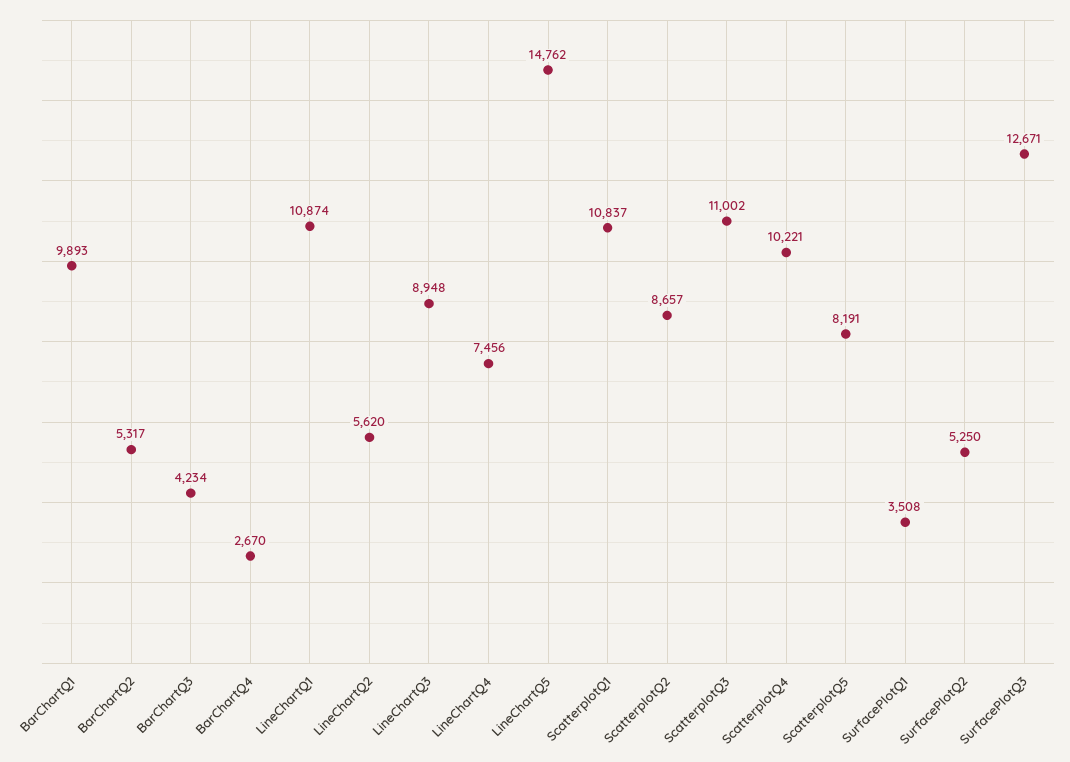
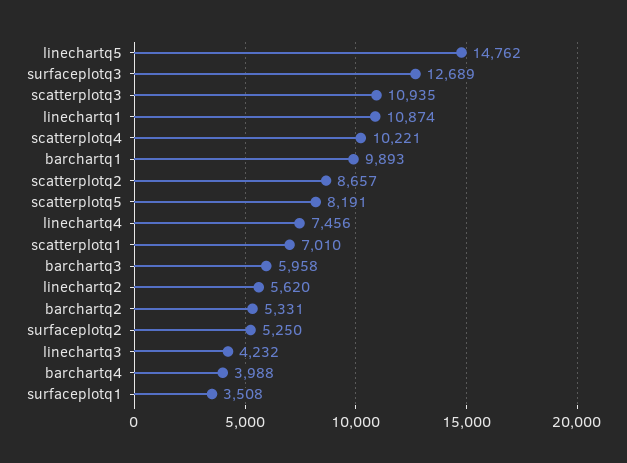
BarChartQ2: 5317 -> 5331
BarChartQ3: 4234 -> 5958
BarChartQ4: 2670 -> 3988
LineChartQ3: 8948 -> 4232
ScatterplotQ1: 10837 -> 7010
ScatterplotQ3: 11002 -> 10935
SurfacePlotQ3: 12671 -> 12689

